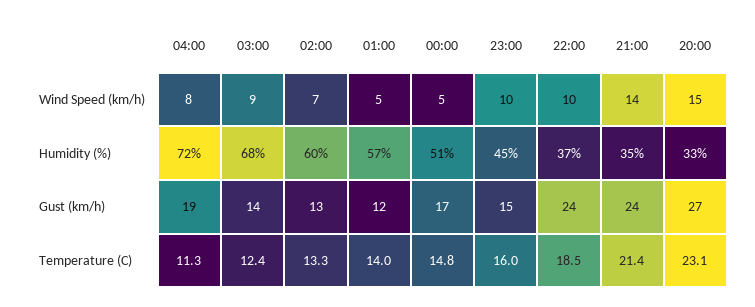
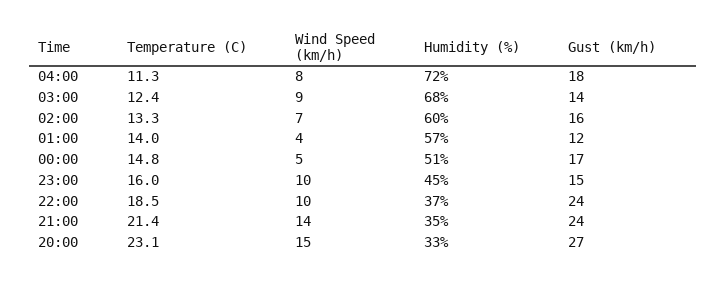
01:00, Wind Speed (km/h): 5 -> 4
04:00, Gust (km/h): 19 -> 18
02:00, Gust (km/h): 13 -> 16

